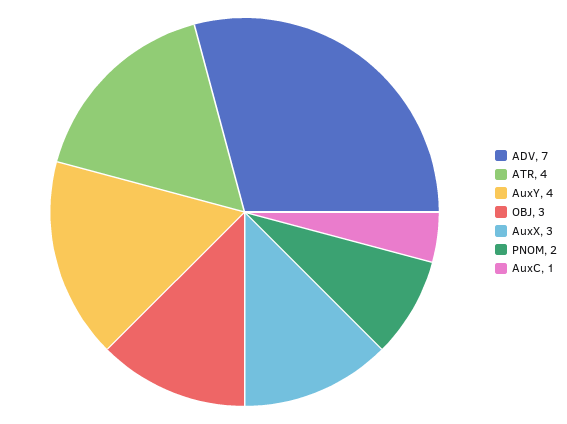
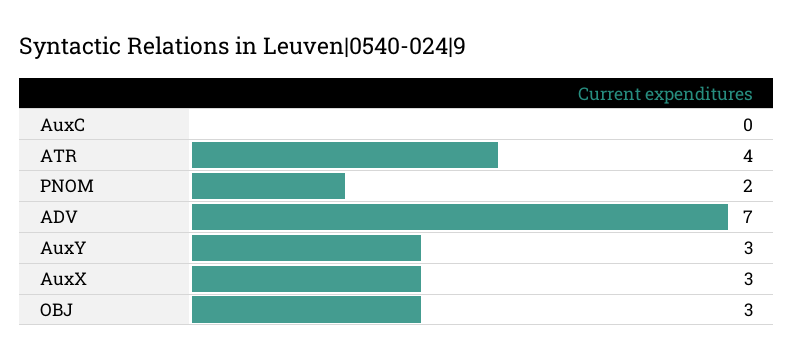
AuxY: 4 -> 3
AuxC: 1 -> 0

